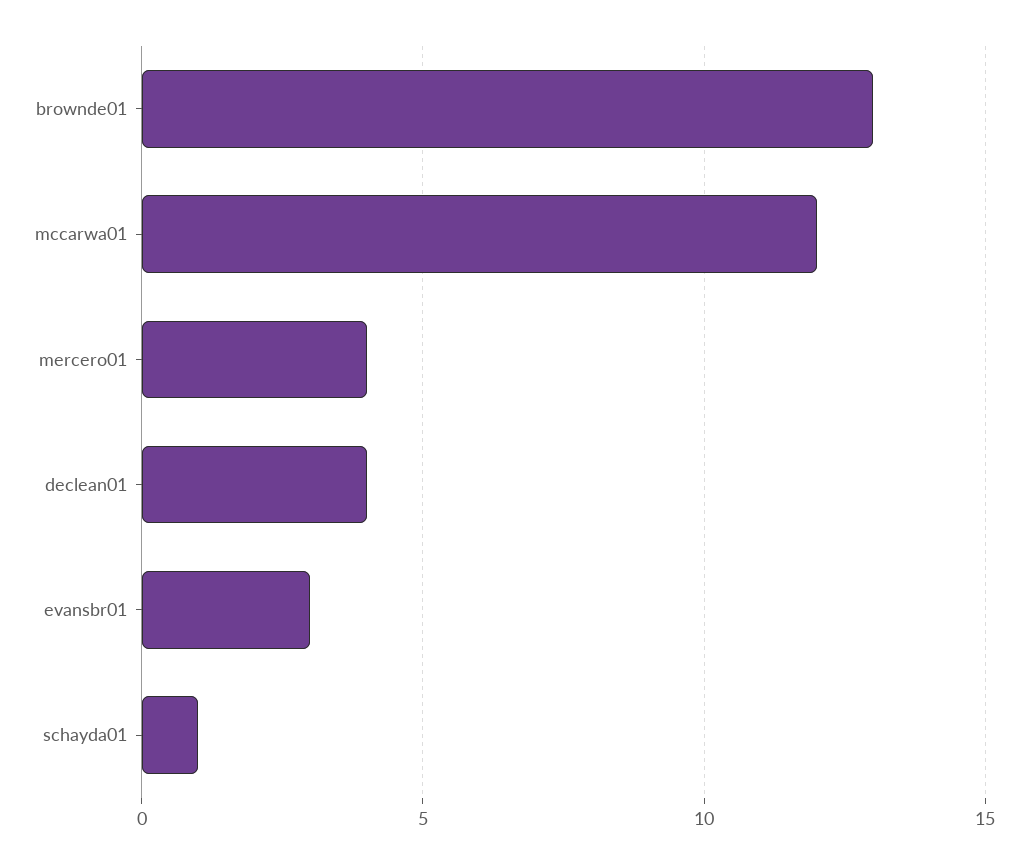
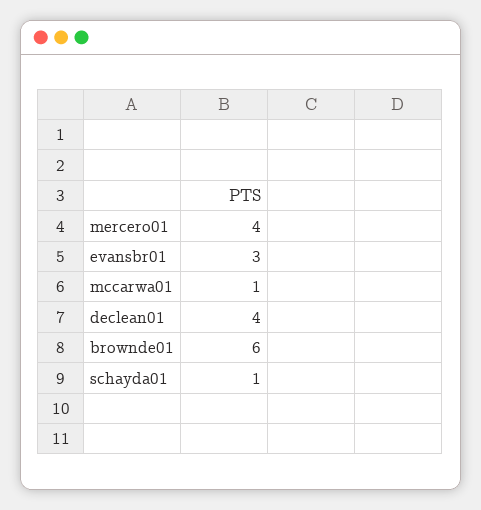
brownde01: 13 -> 6
mccarwa01: 12 -> 1

